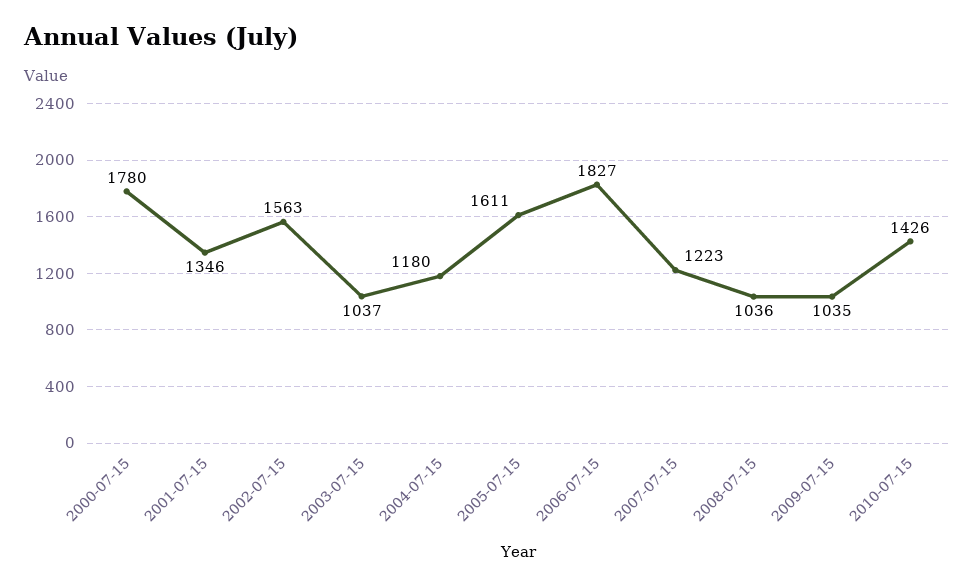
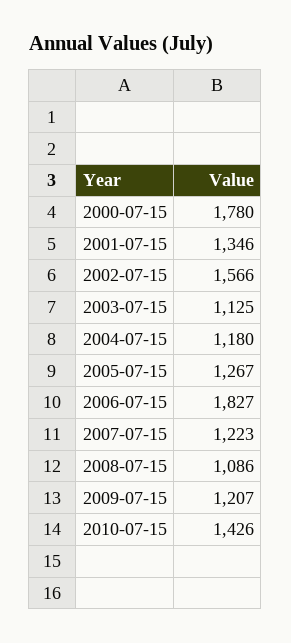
2002-07-15: 1563 -> 1566
2003-07-15: 1037 -> 1125
2005-07-15: 1611 -> 1267
2008-07-15: 1036 -> 1086
2009-07-15: 1035 -> 1207

